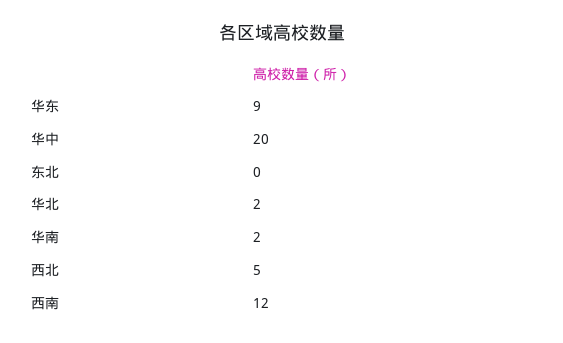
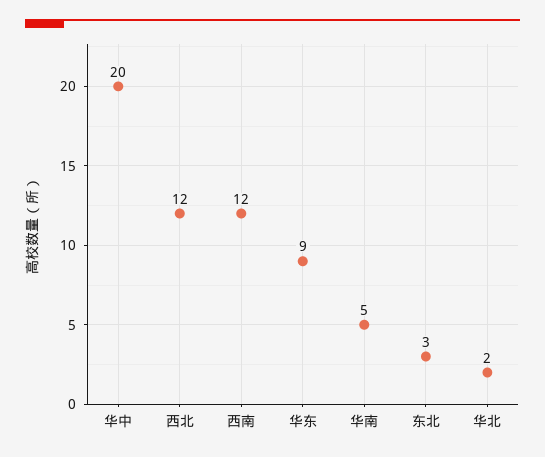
东北: 0 -> 3
华南: 2 -> 5
西北: 5 -> 12

